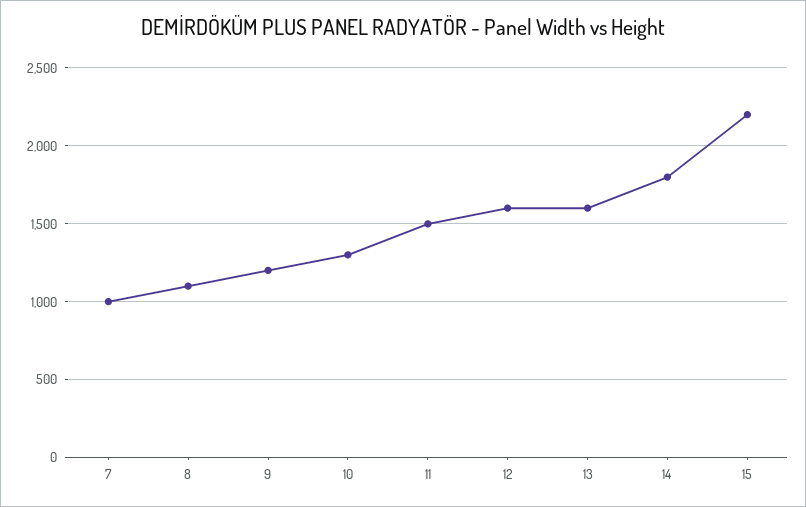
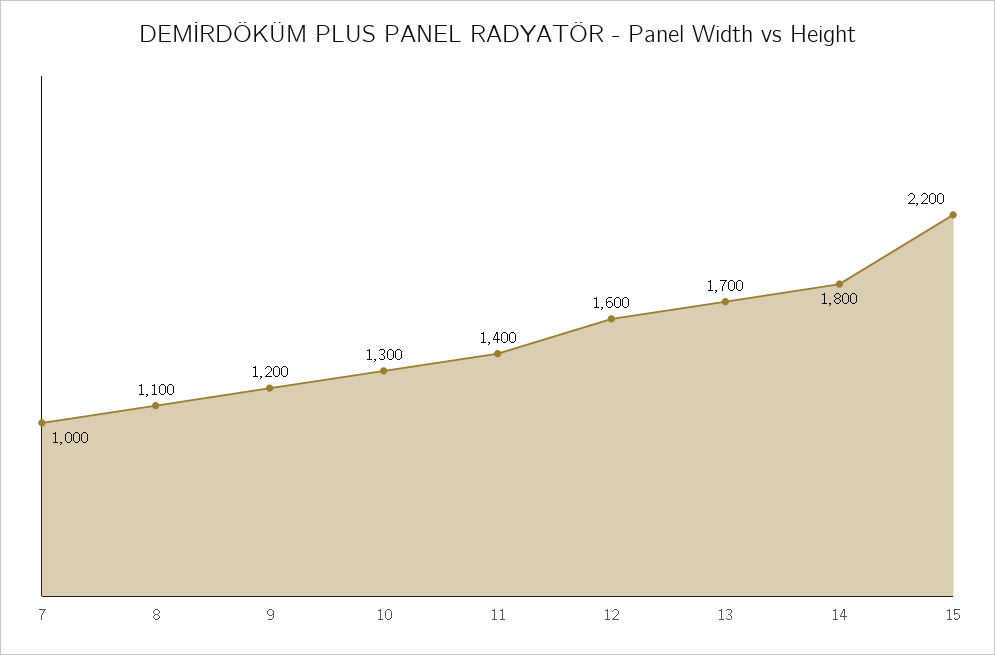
11: 1500 -> 1400
13: 1600 -> 1700

